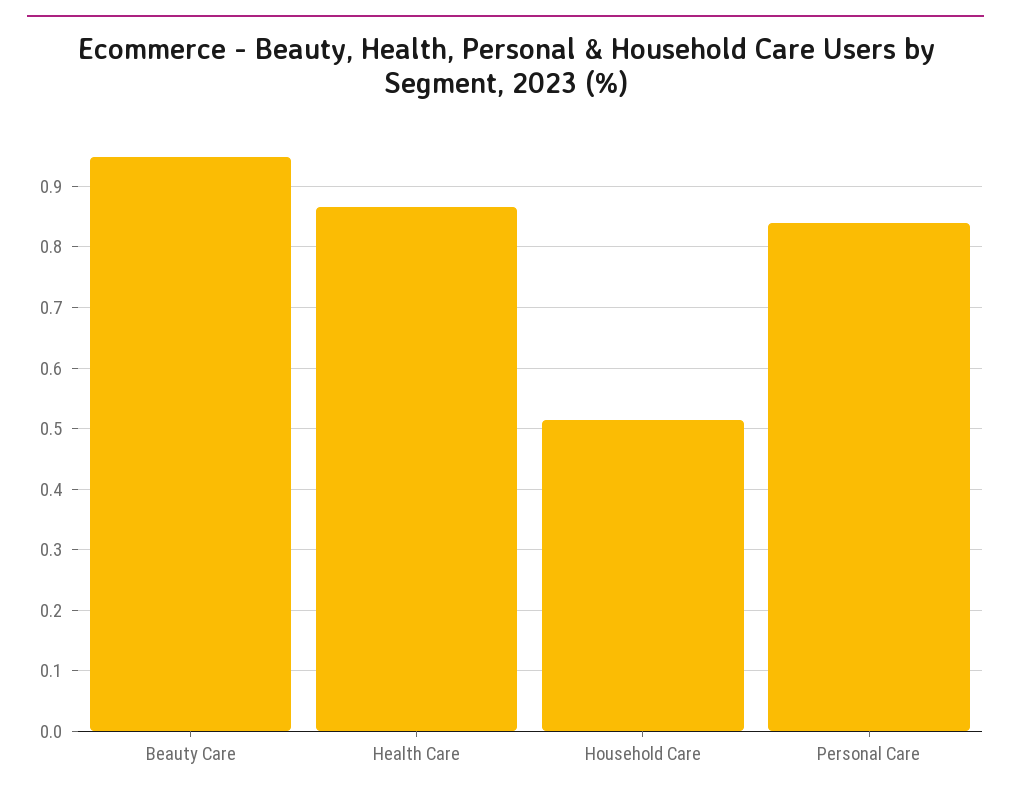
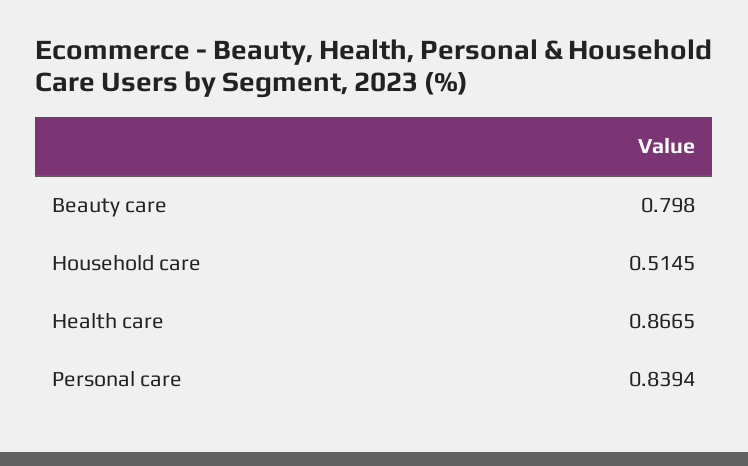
Beauty Care: 0.95 -> 0.798

